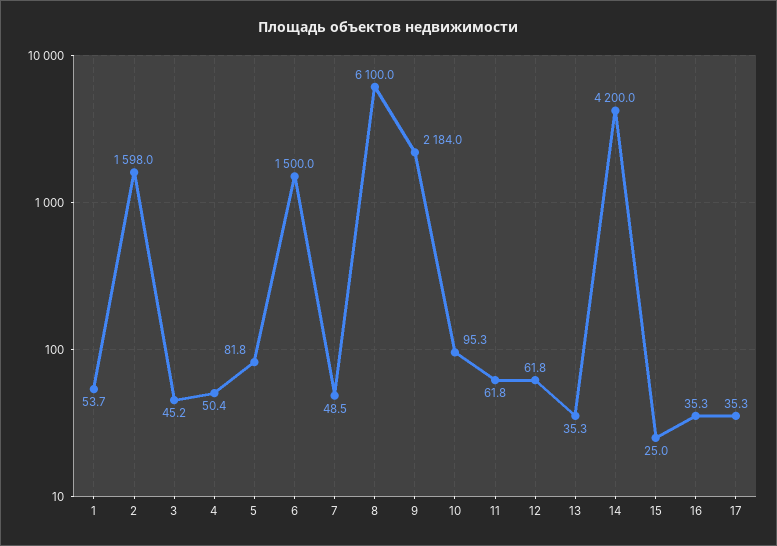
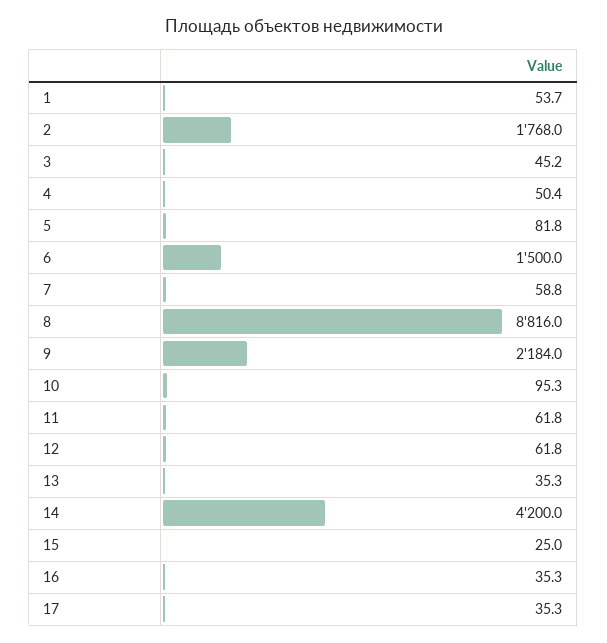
2: 1598 -> 1768
7: 48.5 -> 58.8
8: 6100 -> 8816

